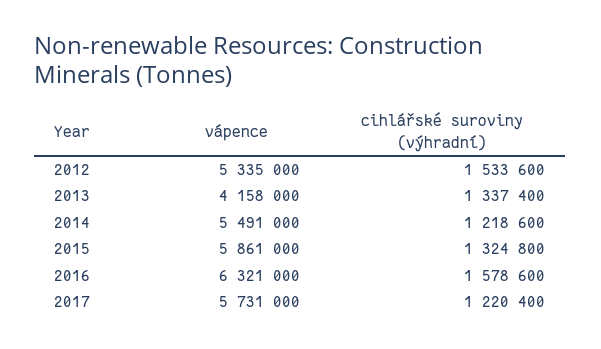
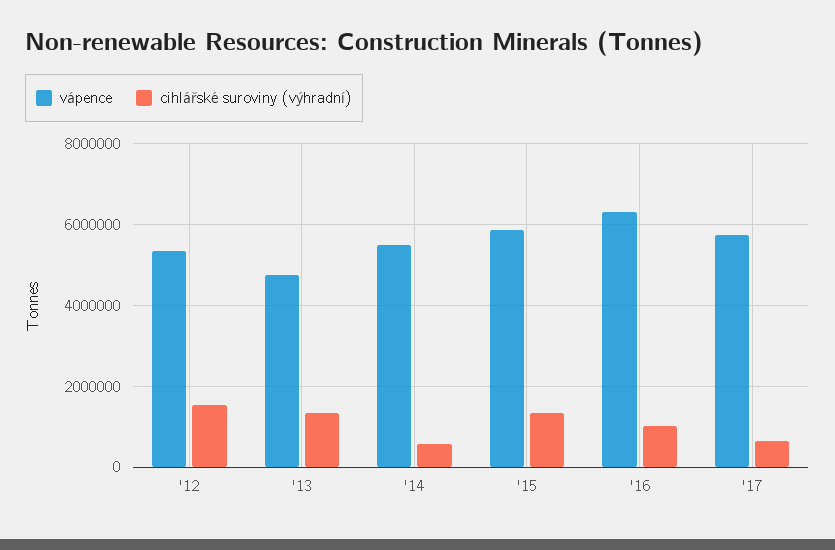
vápence, 2013: 4158000 -> 4800000
cihlářské suroviny (výhradní), 2014: 1218600 -> 600000
cihlářské suroviny (výhradní), 2016: 1578600 -> 1000000
cihlářské suroviny (výhradní), 2017: 1220400 -> 600000

